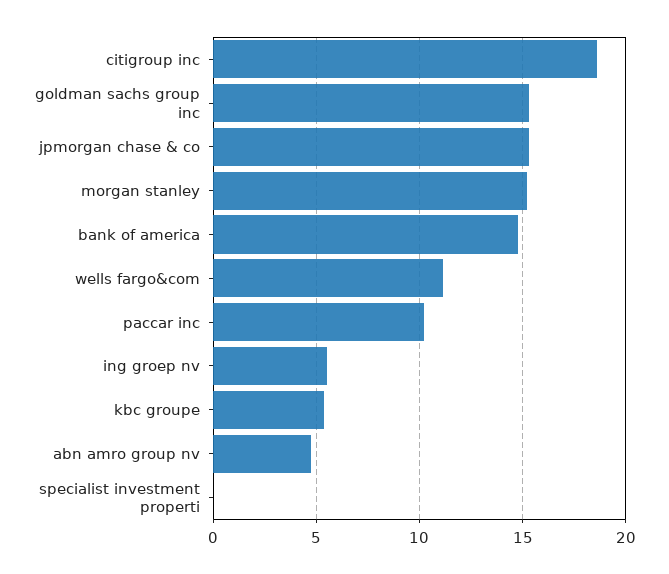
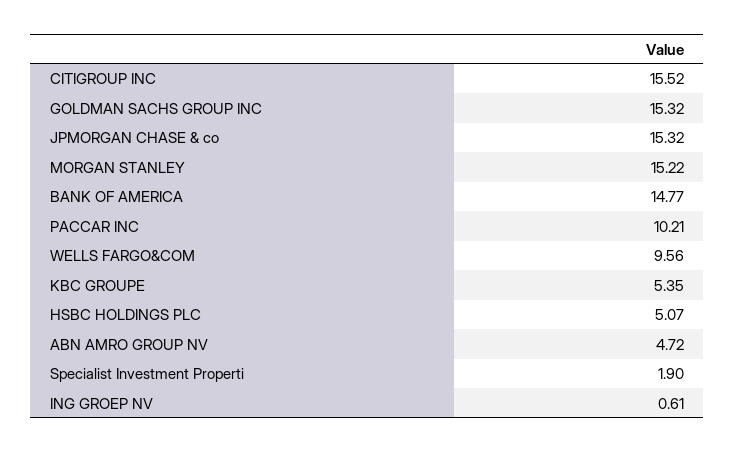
citigroup inc: 18.5 -> 15.52
wells fargo&com: 11 -> 9.56
ing groep nv: 5.5 -> 0.61
specialist investment properti: 0 -> 1.9
HSBC HOLDINGS PLC: none -> 5.07

